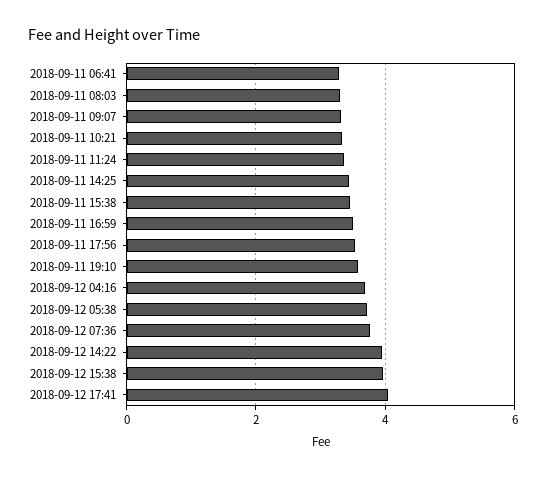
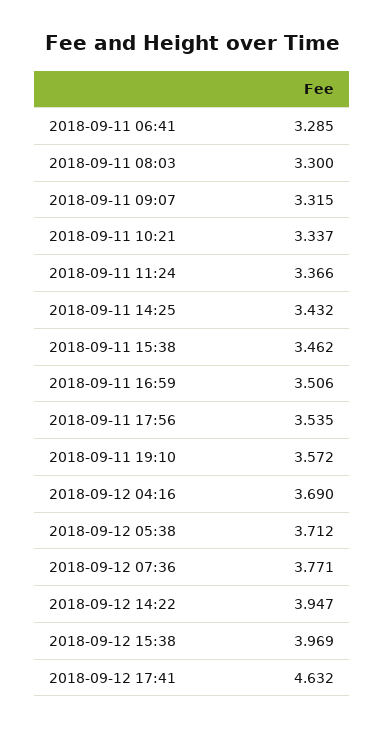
2018-09-12 17:41: 4 -> 4.632

